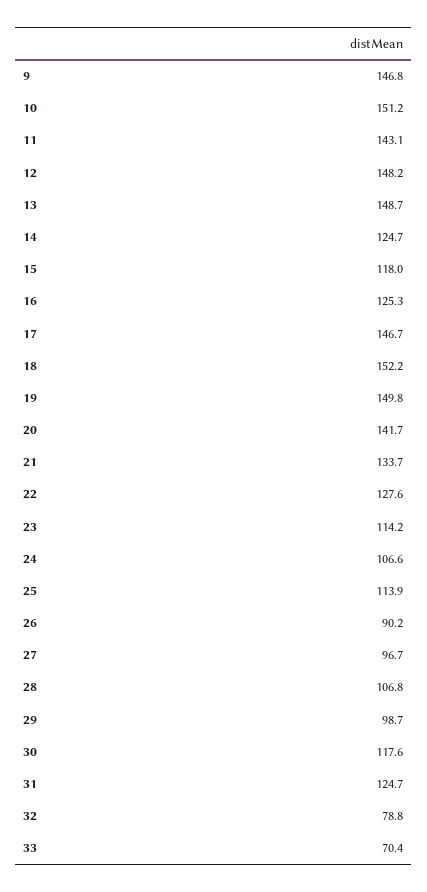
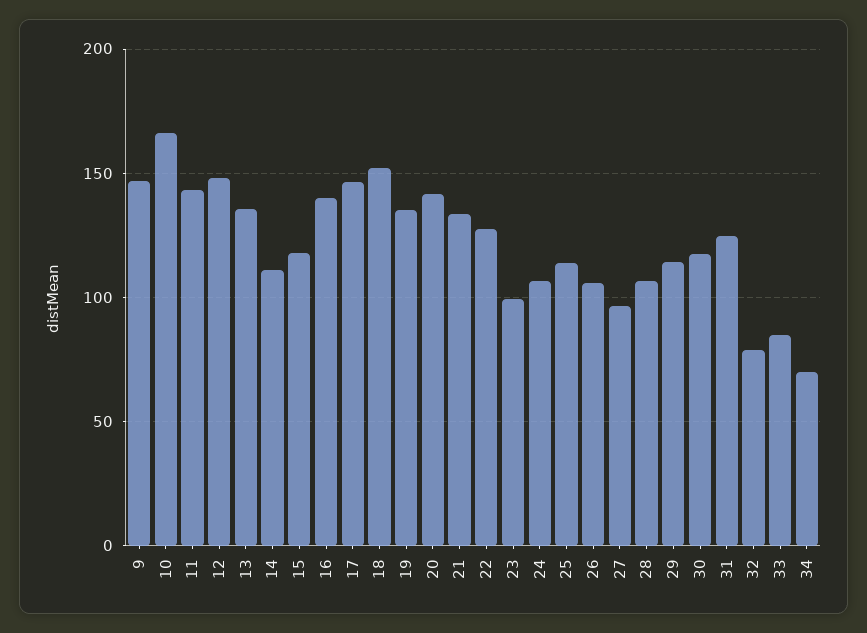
10: 151.2 -> 165
13: 148.7 -> 135
14: 124.7 -> 110
16: 125.3 -> 140
19: 149.8 -> 135
23: 114.2 -> 100
26: 90.2 -> 105
29: 98.7 -> 115
33: 70.4 -> 85
34: none -> 70

